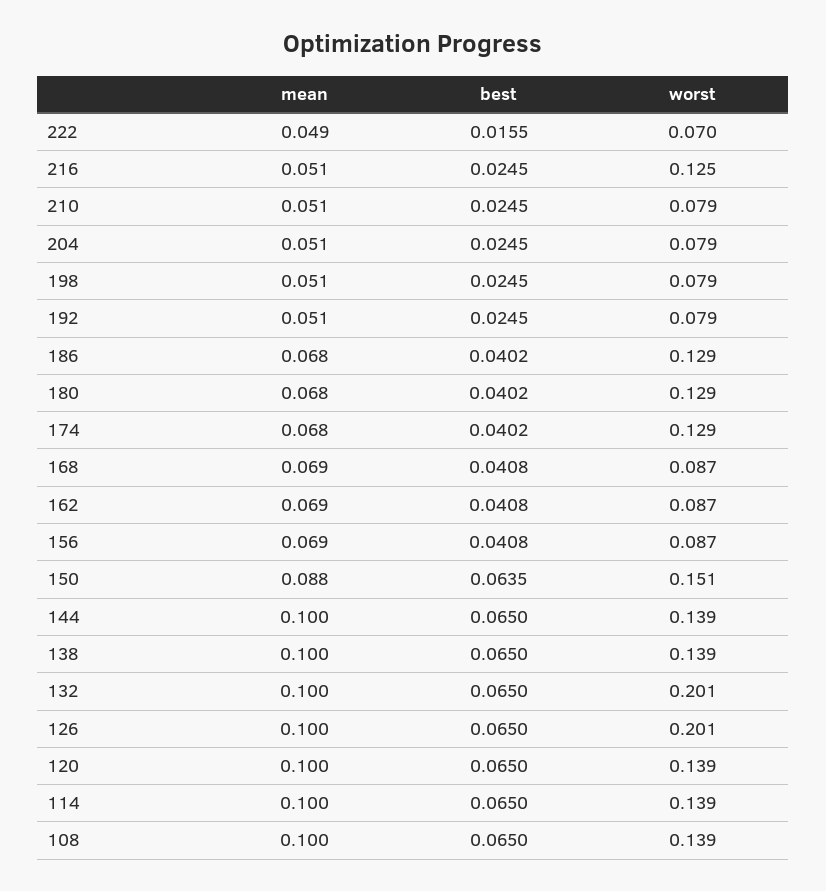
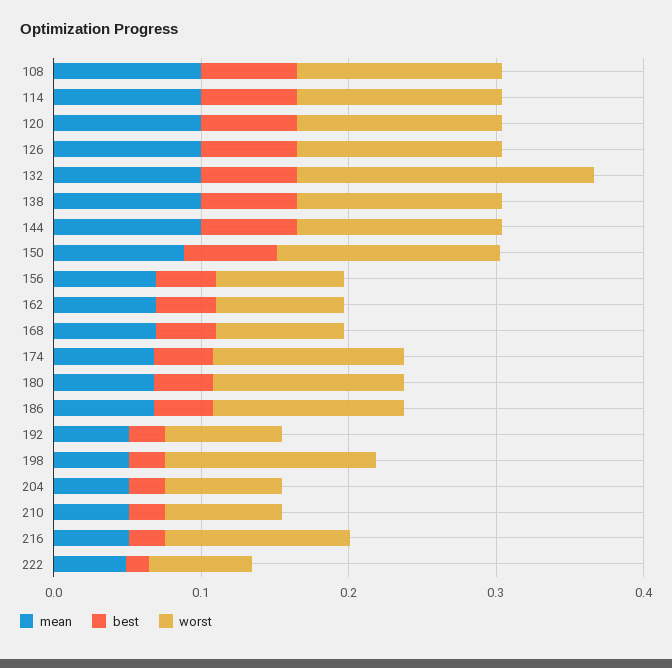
worst, 198: 0.079 -> 0.14
worst, 126: 0.201 -> 0.14

